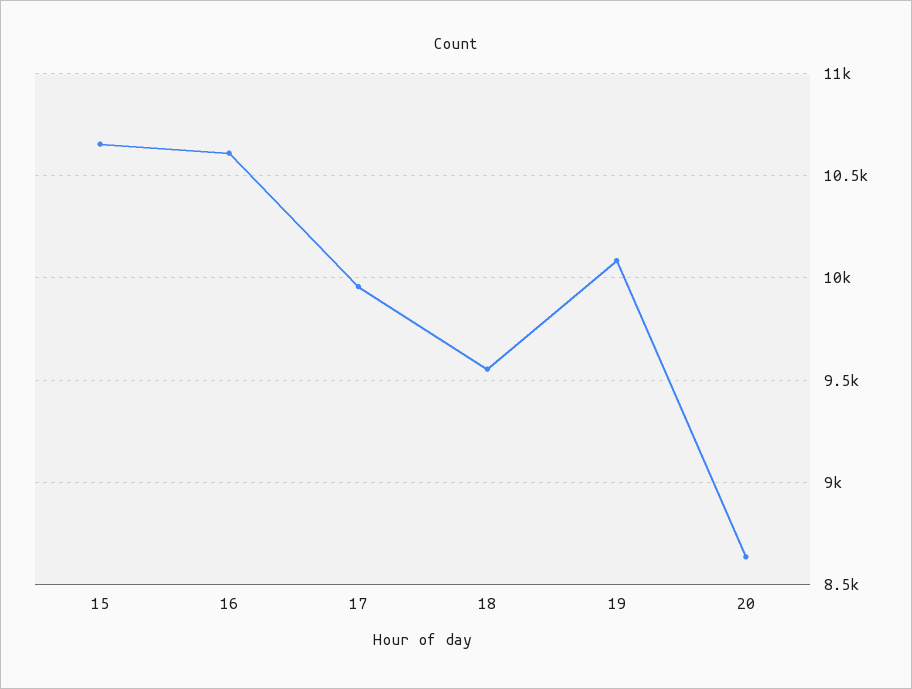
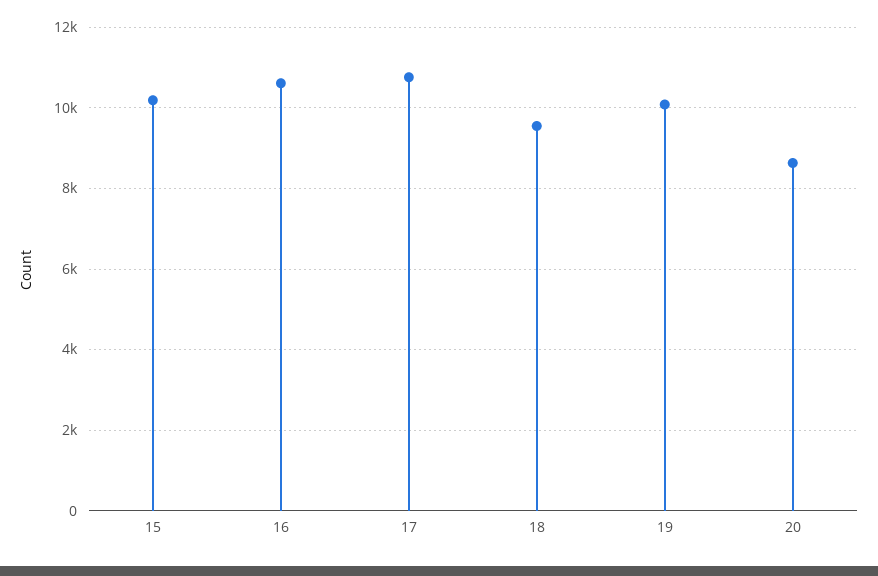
15: 10650 -> 10200
17: 9950 -> 10800

